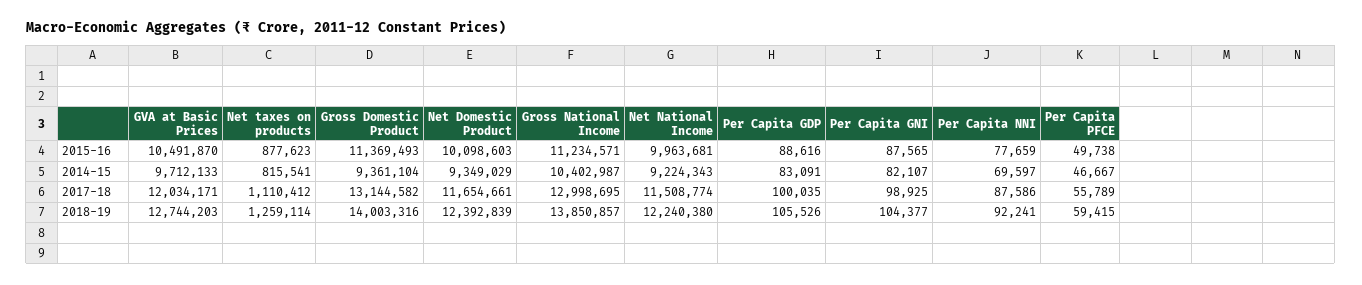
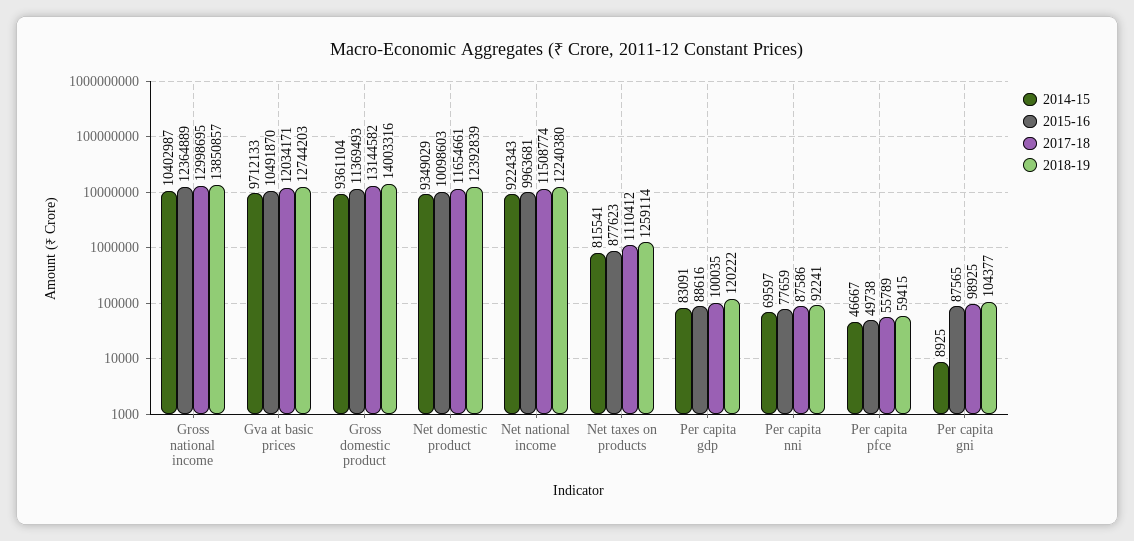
2015-16, Gross National Income: 11234571 -> 12364889
2014-15, Per Capita GNI: 82107 -> 8925
2018-19, Per Capita GDP: 105526 -> 120222

